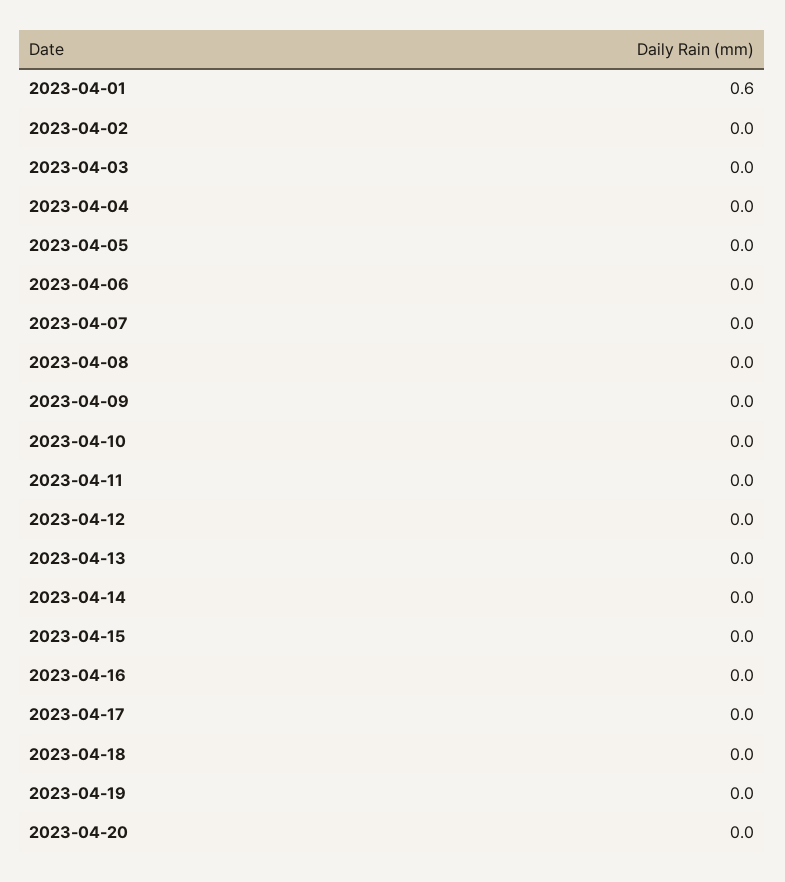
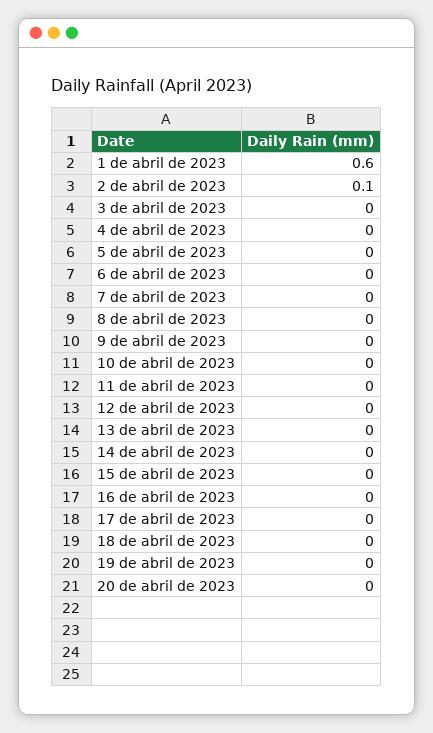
2023-04-02: 0 -> 0.1

